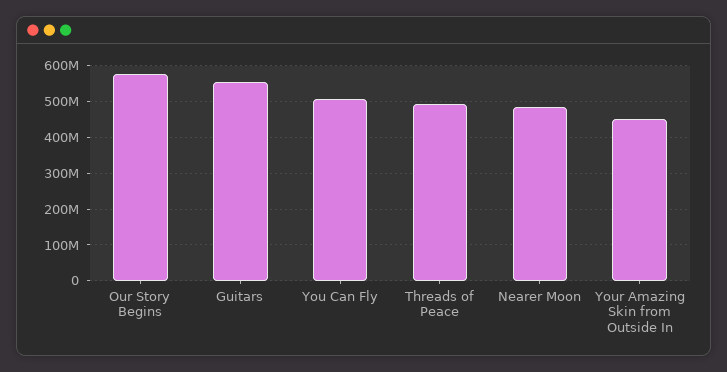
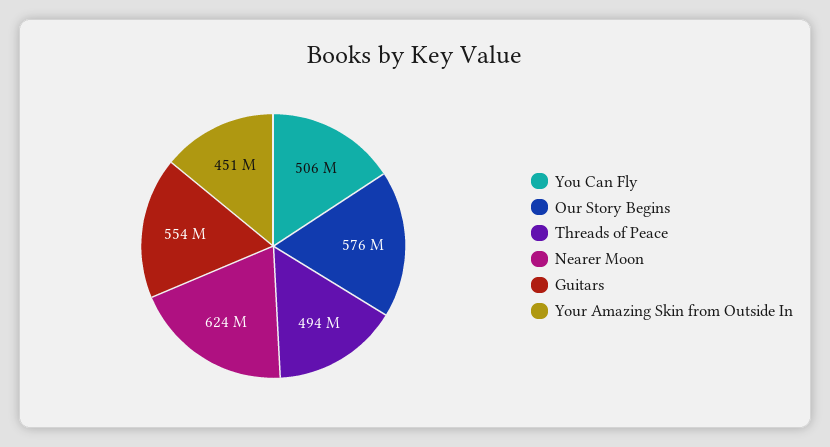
Nearer Moon: 480000000 -> 624000000

